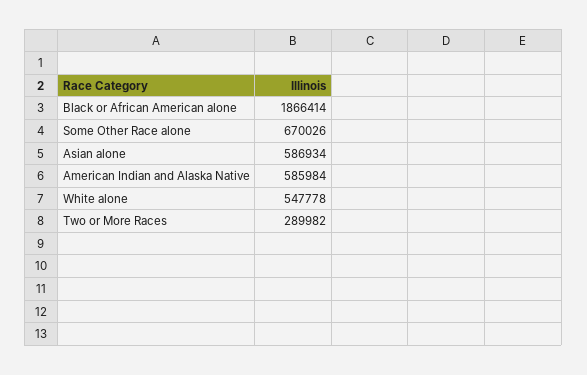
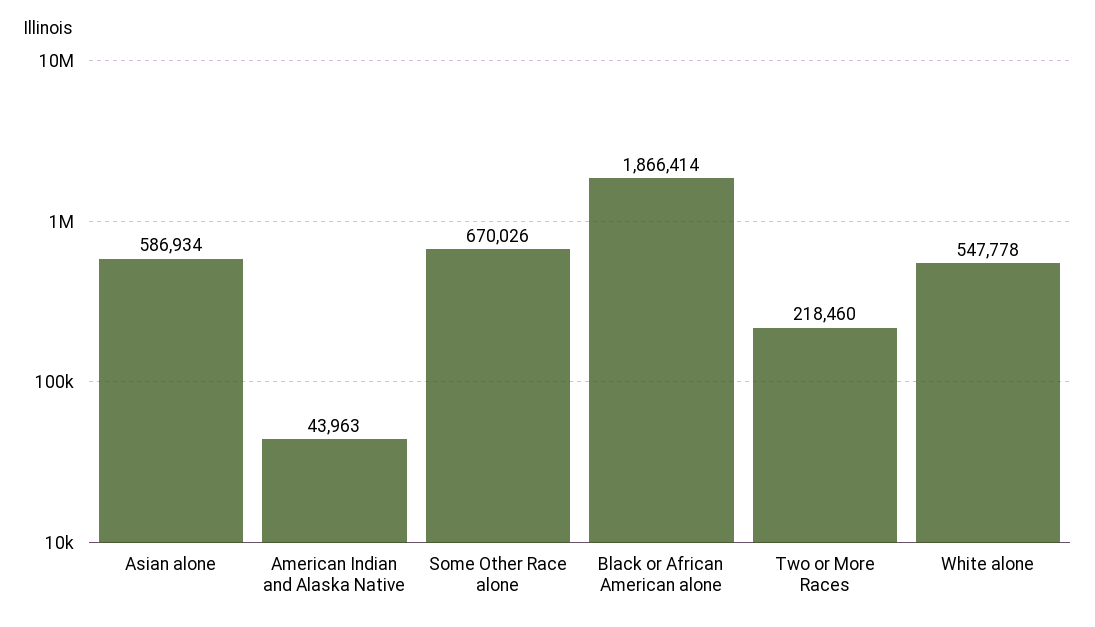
American Indian and Alaska Native: 585984 -> 43963
Two or More Races: 289982 -> 218460

